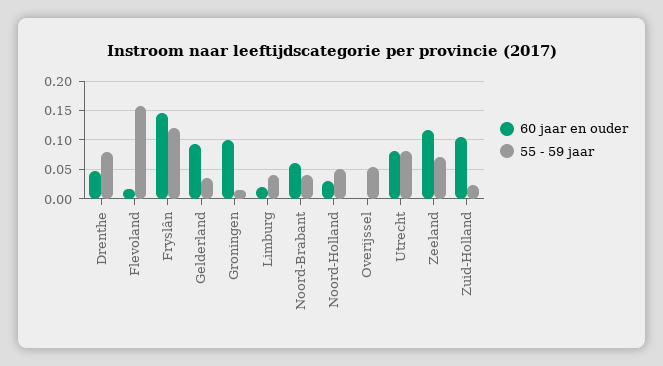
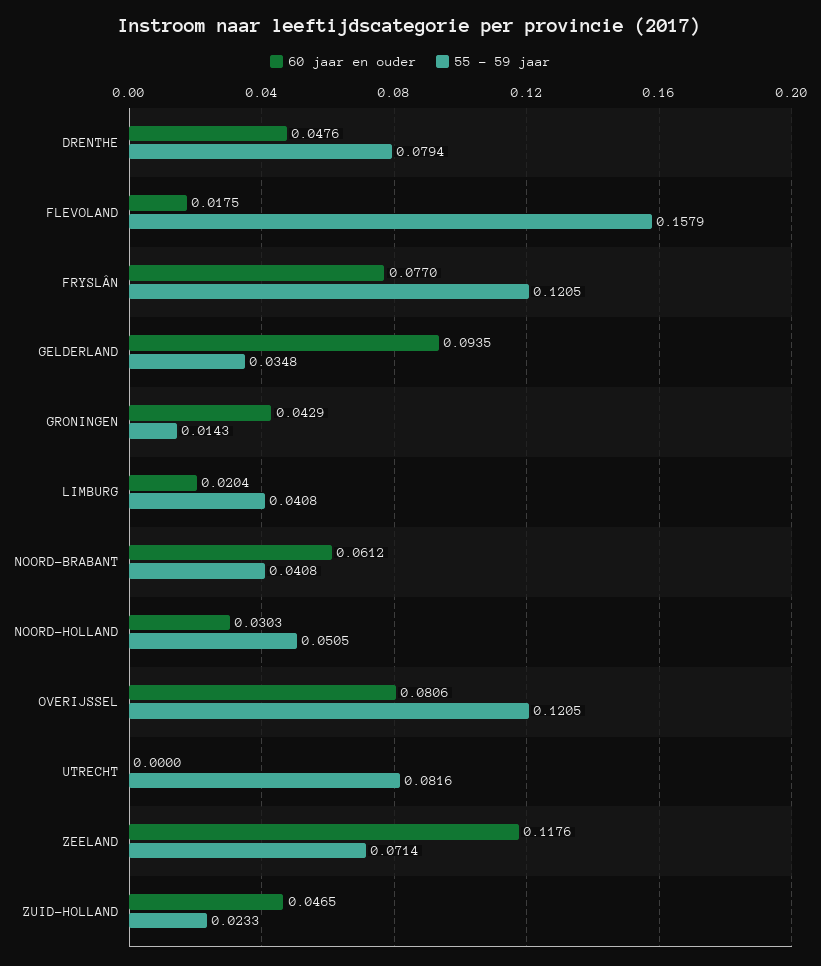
60 jaar en ouder, Fryslân: 0.15 -> 0.077
60 jaar en ouder, Groningen: 0.1 -> 0.0429
60 jaar en ouder, Overijssel: 0 -> 0.0806
55 - 59 jaar, Overijssel: 0.05 -> 0.1205
60 jaar en ouder, Utrecht: 0.075 -> 0
60 jaar en ouder, Zuid-Holland: 0.1 -> 0.0465

